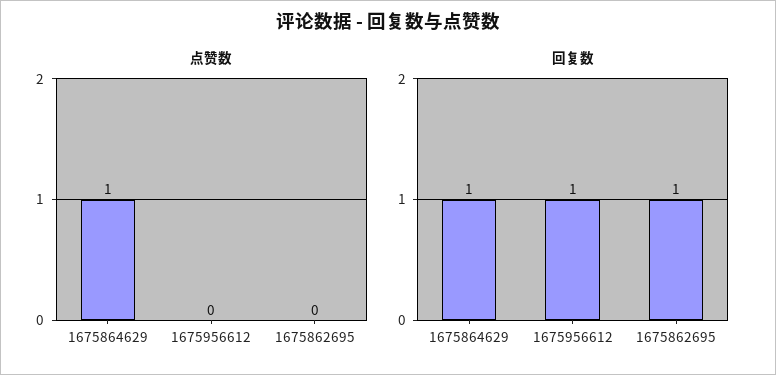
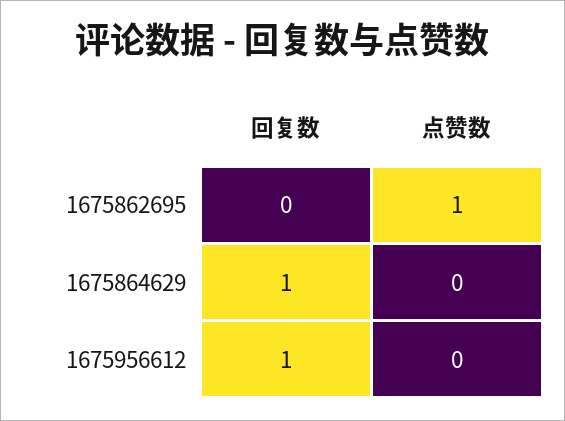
点赞数, 1675864629: 1 -> 0
点赞数, 1675862695: 0 -> 1
回复数, 1675862695: 1 -> 0

